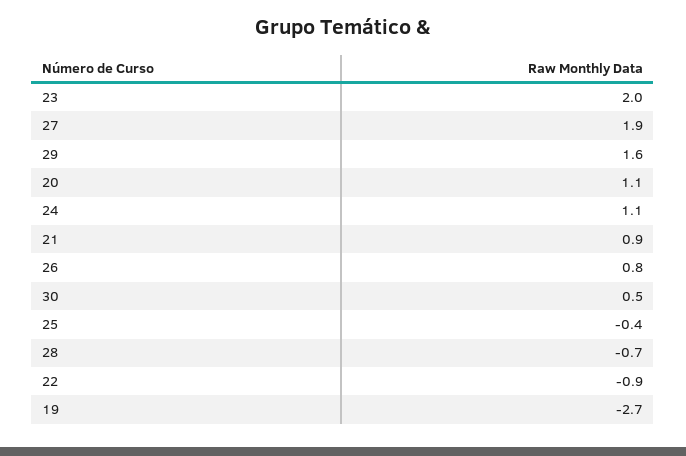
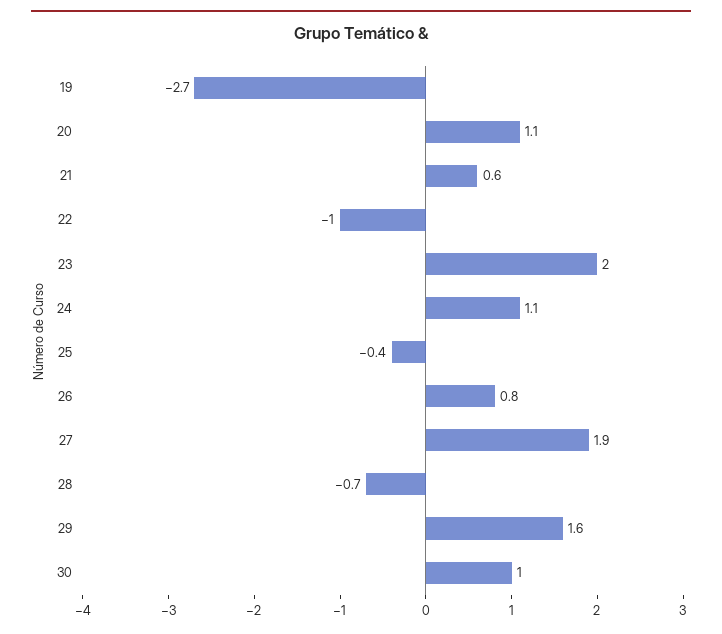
21: 0.9 -> 0.6
30: 0.5 -> 1
22: -0.9 -> -1

